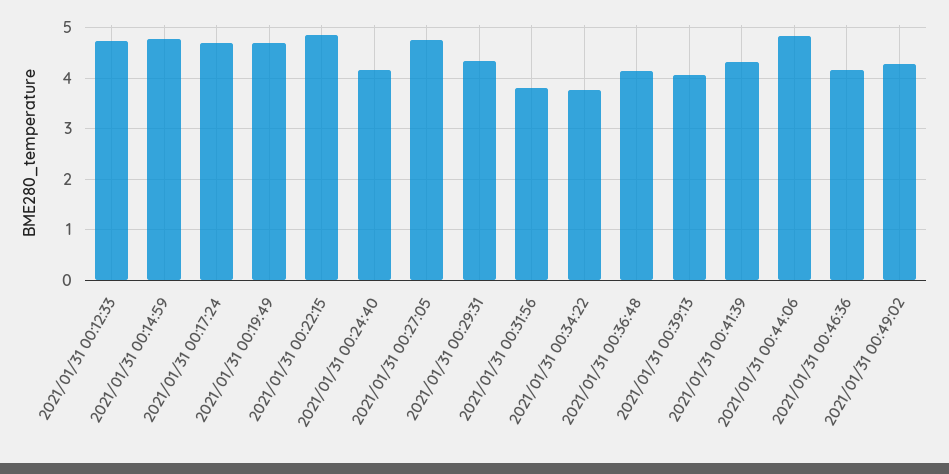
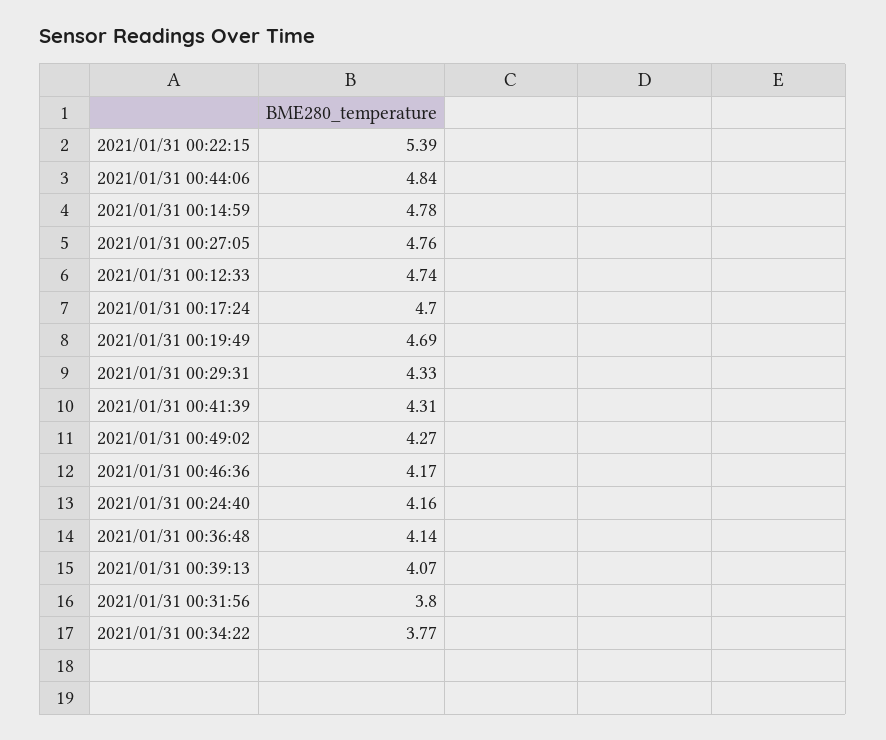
2021/01/31 00:22:15: 4.8 -> 5.39

